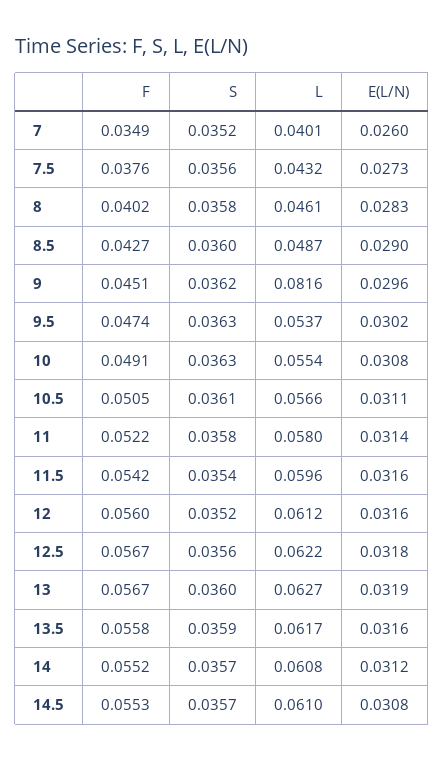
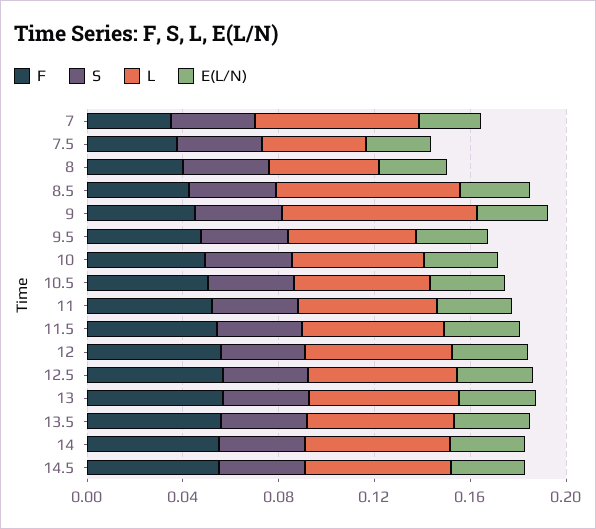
L, 7: 0.0401 -> 0.07
L, 8.5: 0.0487 -> 0.08

